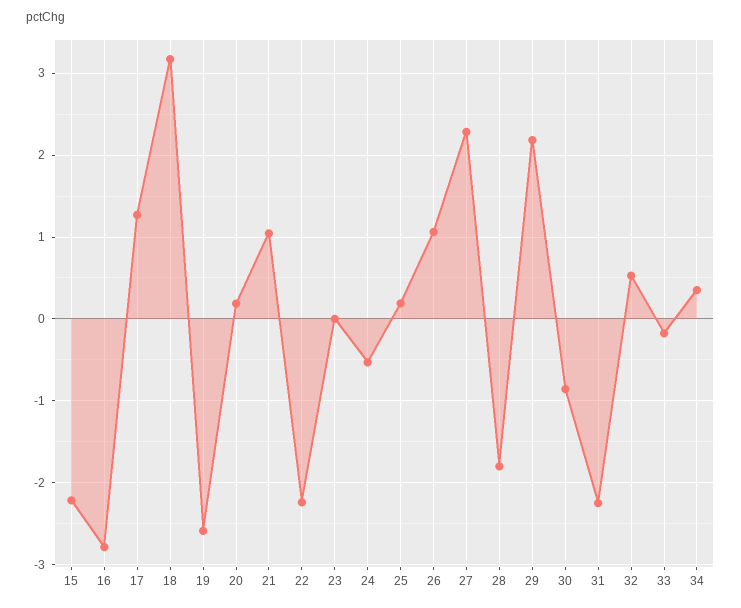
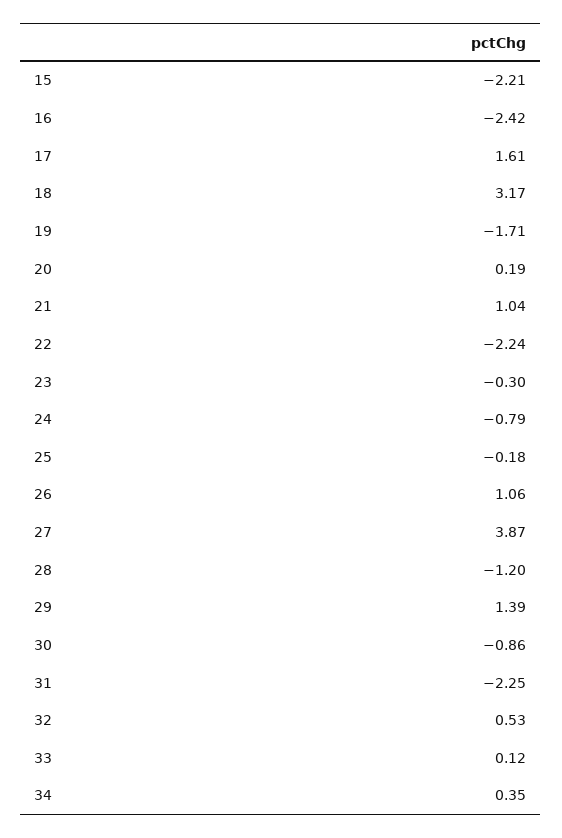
16: -2.8 -> -2.42
17: 1.3 -> 1.61
19: -2.6 -> -1.71
23: 0 -> -0.3
24: -0.5 -> -0.79
25: 0.2 -> -0.18
27: 2.3 -> 3.87
28: -1.8 -> -1.2
29: 2.2 -> 1.39
33: -0.2 -> 0.12

